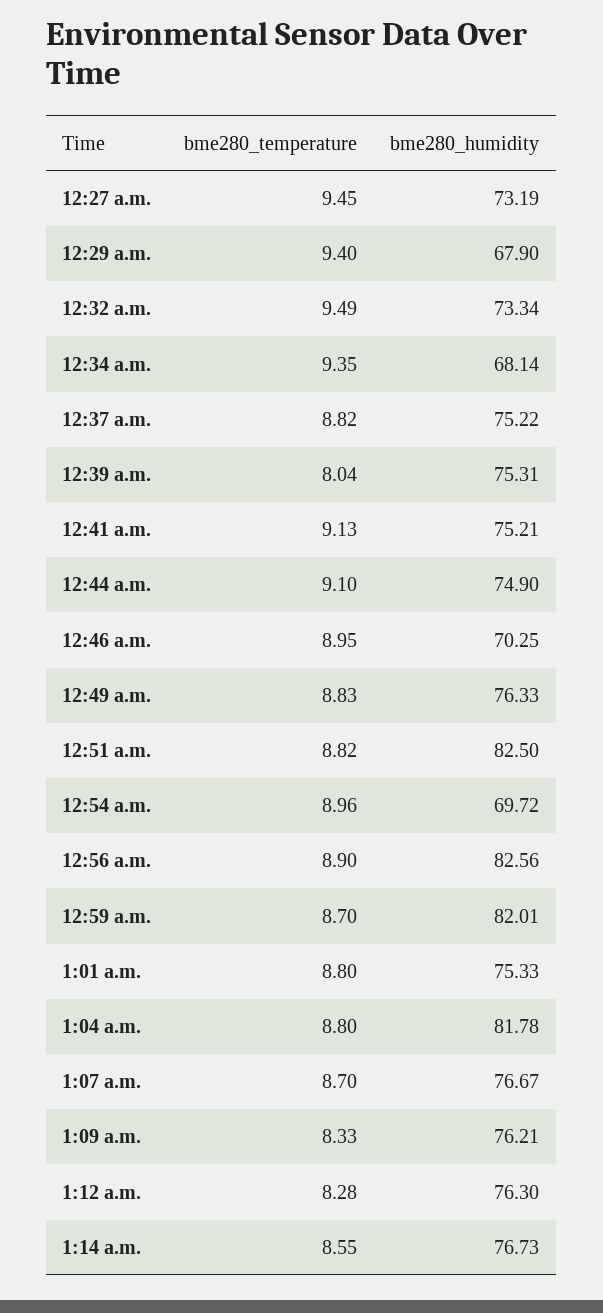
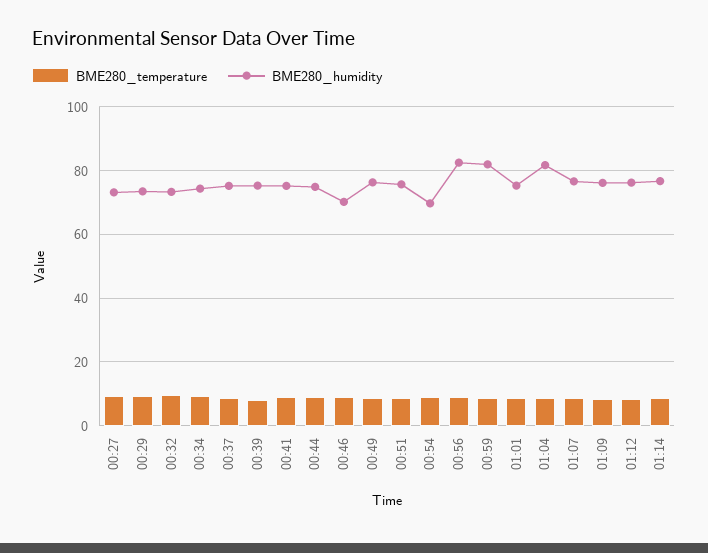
bme280_humidity, 12:29 a.m.: 67.9 -> 74
bme280_humidity, 12:34 a.m.: 68.14 -> 74
bme280_humidity, 12:51 a.m.: 82.5 -> 76

